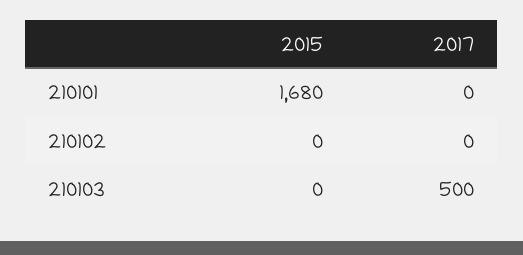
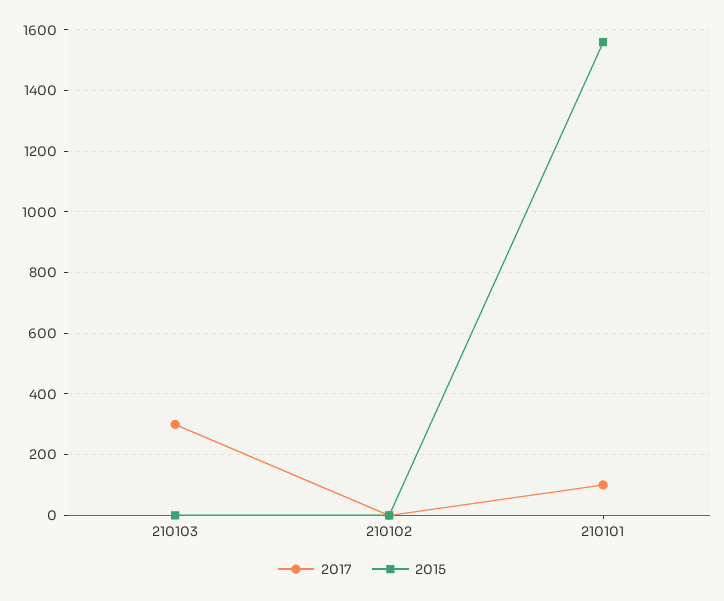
2015, 210101: 1680 -> 1560
2017, 210101: 0 -> 100
2017, 210103: 500 -> 300

